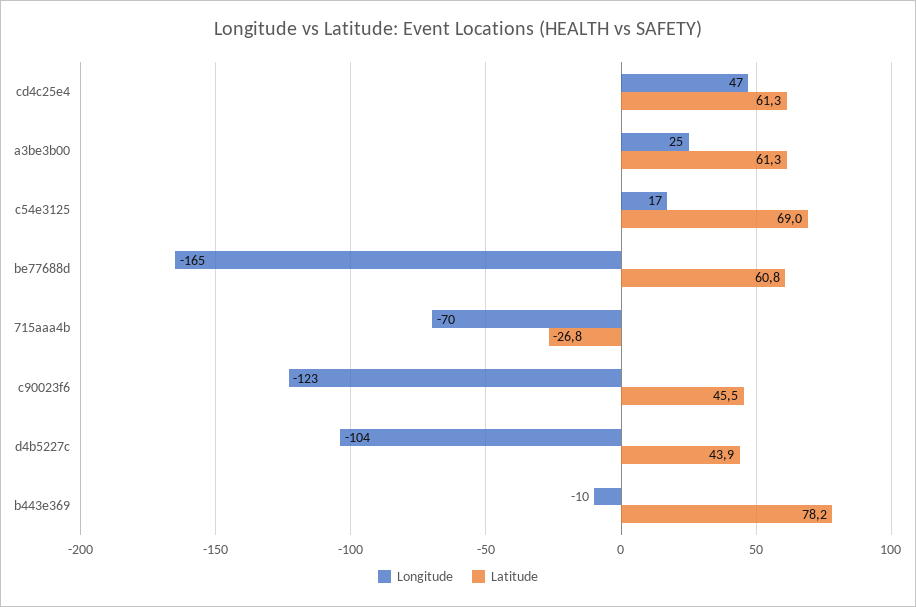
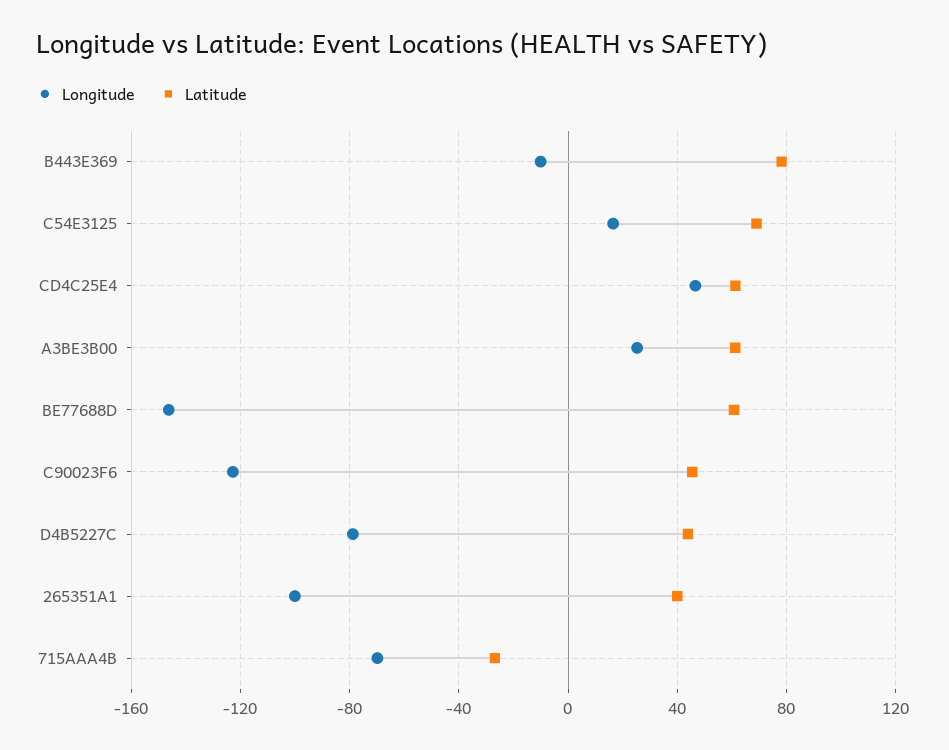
Longitude, be77688d: -165 -> -145
Longitude, d4b5227c: -104 -> -80
Longitude, 265351A1: none -> -100
Latitude, 265351A1: none -> 40

